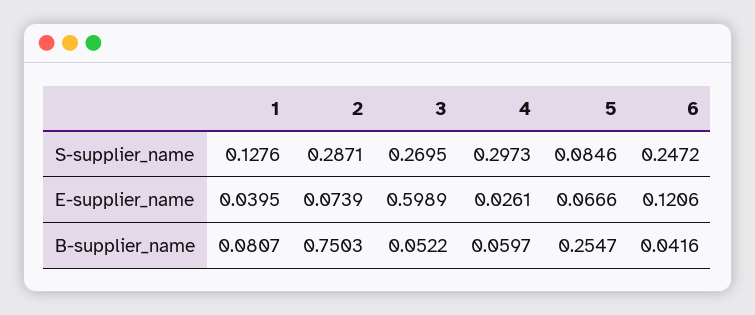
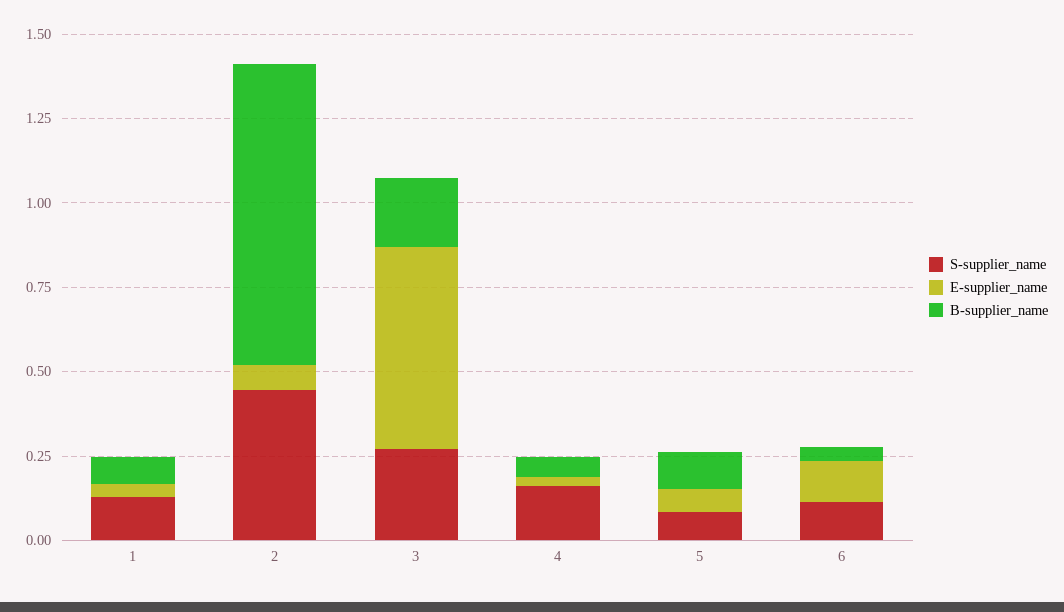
S-supplier_name, 2: 0.2871 -> 0.45
S-supplier_name, 4: 0.2973 -> 0.15
S-supplier_name, 6: 0.2472 -> 0.1
B-supplier_name, 2: 0.7503 -> 0.9
B-supplier_name, 3: 0.0522 -> 0.2
B-supplier_name, 5: 0.2547 -> 0.1

